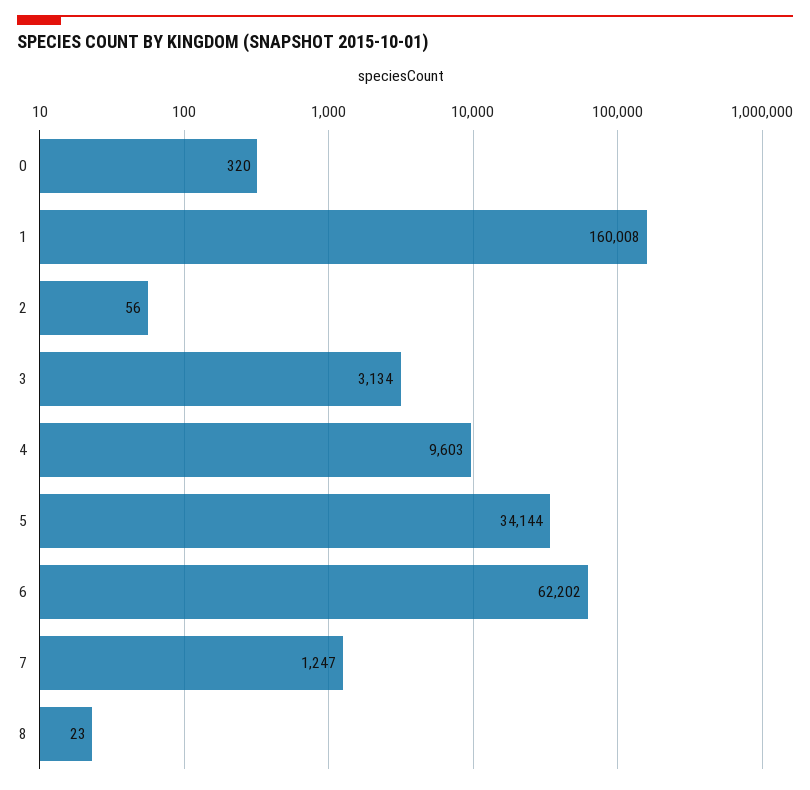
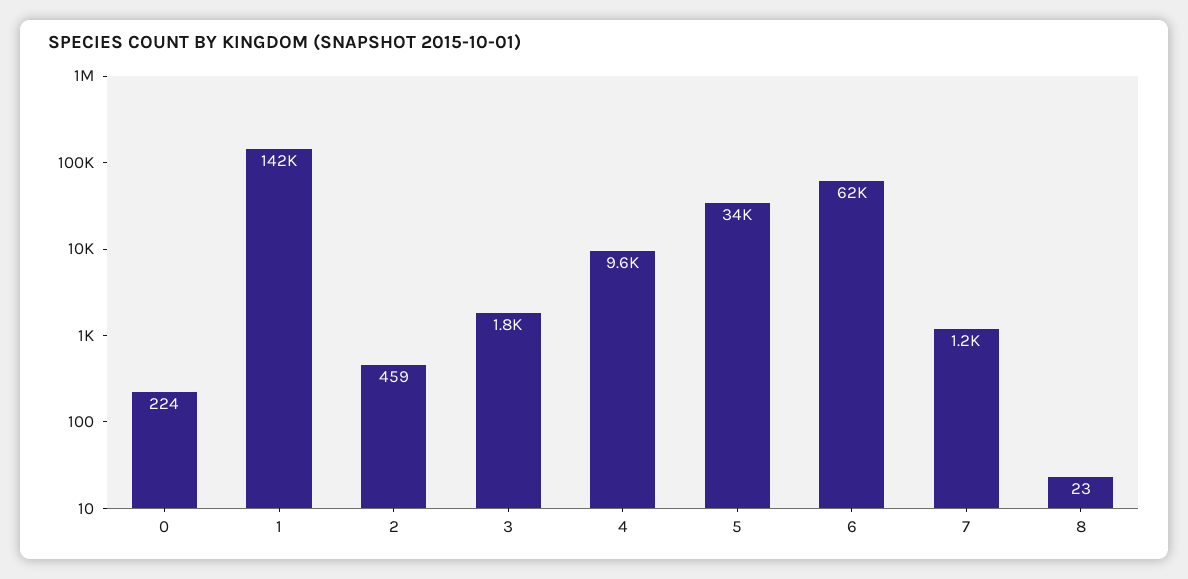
0: 320 -> 224
1: 160008 -> 142000
2: 56 -> 459
3: 3134 -> 1800

